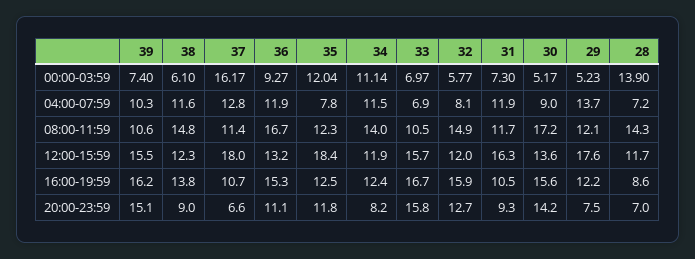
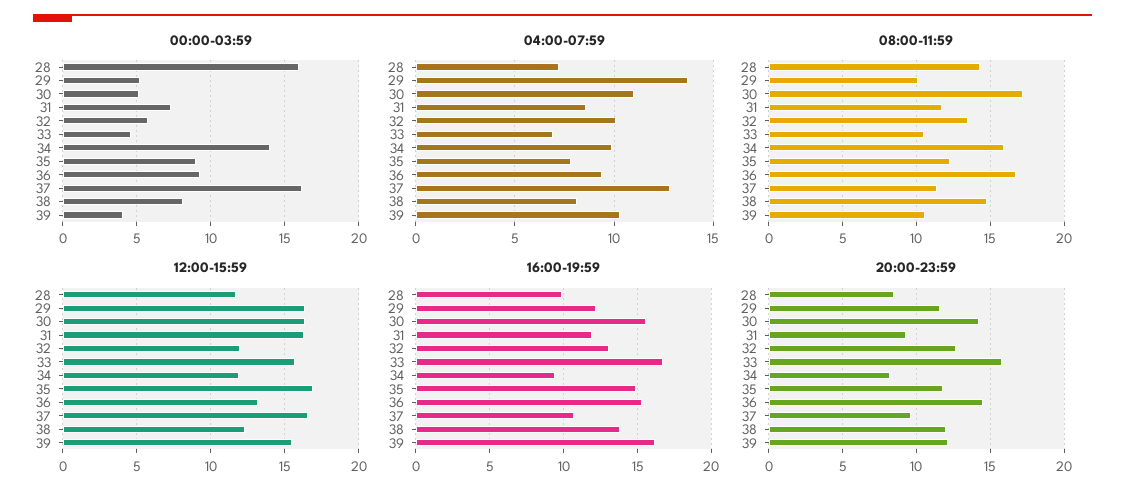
00:00-03:59, 39: 7.4 -> 4
00:00-03:59, 38: 6.1 -> 8
00:00-03:59, 35: 12.04 -> 9
00:00-03:59, 34: 11.14 -> 14
00:00-03:59, 33: 6.97 -> 4.5
00:00-03:59, 28: 13.9 -> 16
04:00-07:59, 38: 11.6 -> 8
04:00-07:59, 36: 11.9 -> 9.5
04:00-07:59, 34: 11.5 -> 10
04:00-07:59, 32: 8.1 -> 10
04:00-07:59, 31: 11.9 -> 8.5
04:00-07:59, 30: 9 -> 11
08:00-11:59, 34: 14 -> 16
08:00-11:59, 32: 14.9 -> 13.5
08:00-11:59, 29: 12.1 -> 10
12:00-15:59, 37: 18 -> 16.5
12:00-15:59, 35: 18.4 -> 17
12:00-15:59, 30: 13.6 -> 16.5
12:00-15:59, 29: 17.6 -> 16.5
16:00-19:59, 35: 12.5 -> 15
16:00-19:59, 34: 12.4 -> 9.5
16:00-19:59, 32: 15.9 -> 13
16:00-19:59, 31: 10.5 -> 12
16:00-19:59, 28: 8.6 -> 10
20:00-23:59, 39: 15.1 -> 12
20:00-23:59, 38: 9 -> 12
20:00-23:59, 37: 6.6 -> 9.5
20:00-23:59, 36: 11.1 -> 14.5
20:00-23:59, 29: 7.5 -> 11.5
20:00-23:59, 28: 7 -> 8.5

